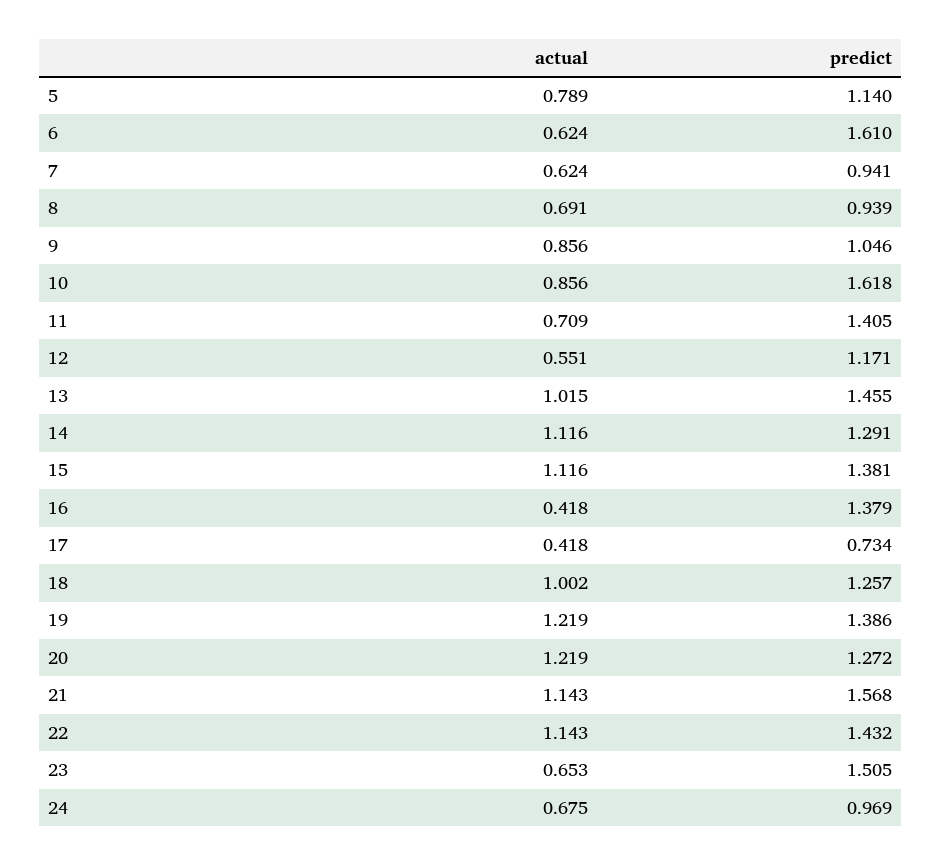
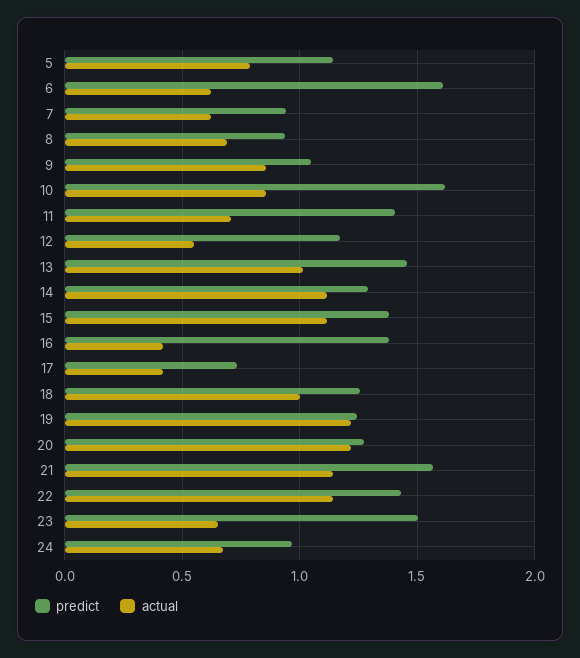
predict, 19: 1.386 -> 1.25

